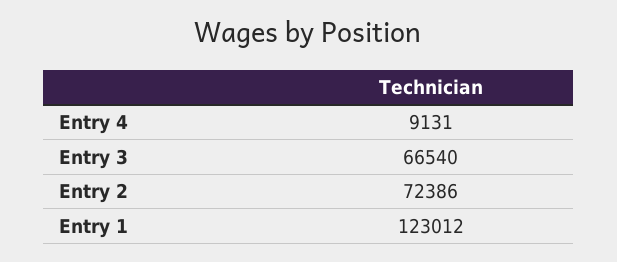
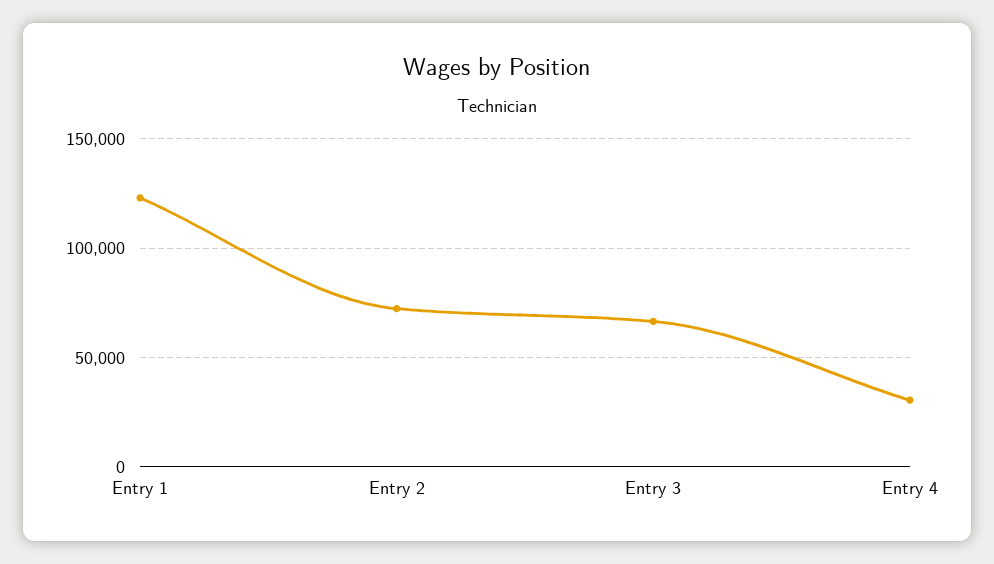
Entry 4: 9131 -> 30000

